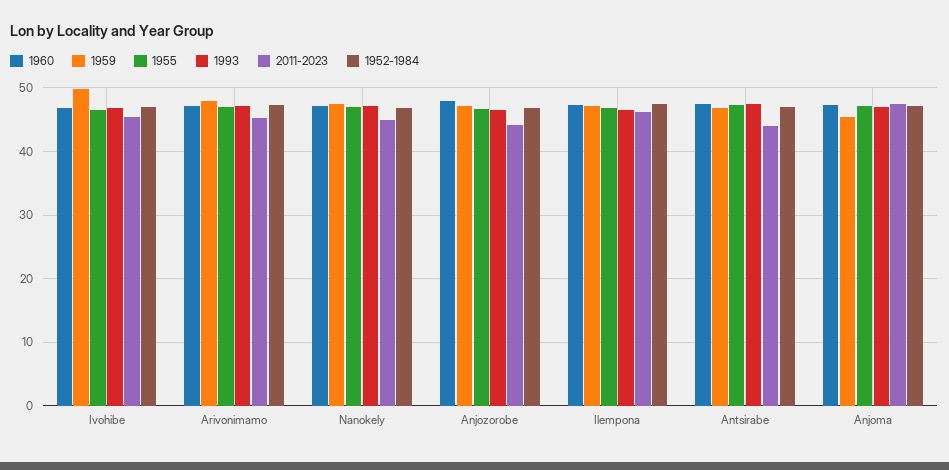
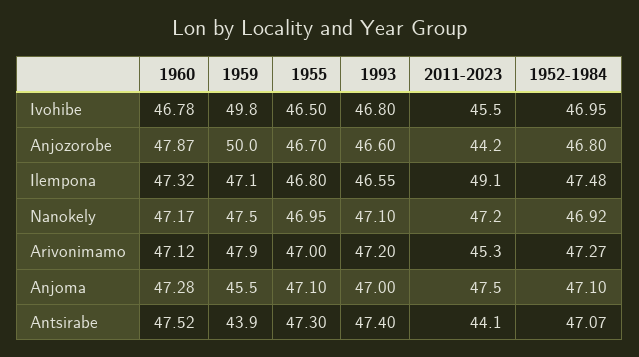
2011-2023, Nanokely: 45 -> 47.2
1959, Anjozorobe: 47 -> 50
2011-2023, Ilempona: 46 -> 49.1
1959, Antsirabe: 47 -> 43.9

